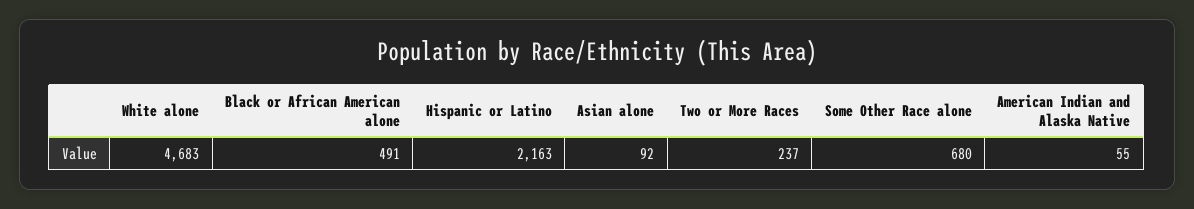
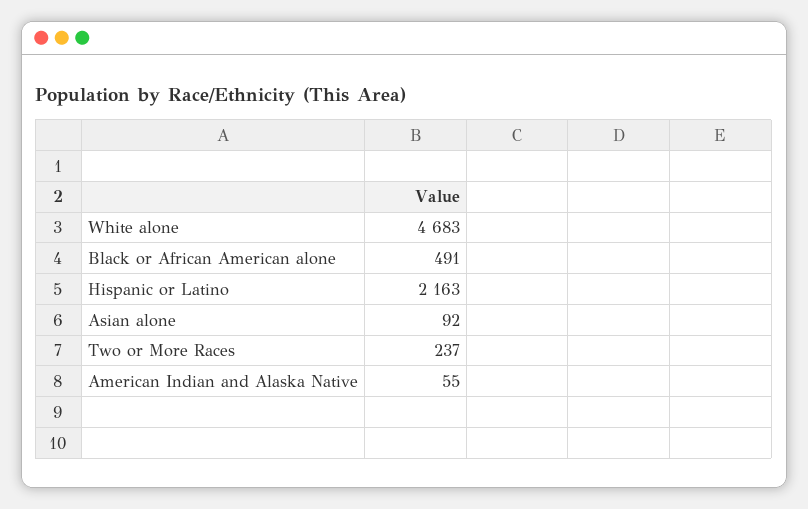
Some Other Race alone: 680 -> none

